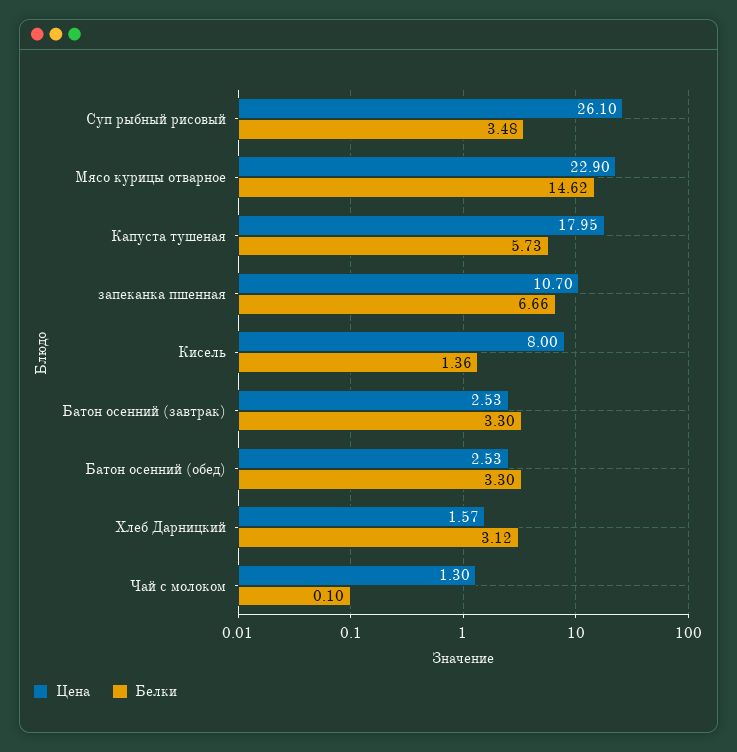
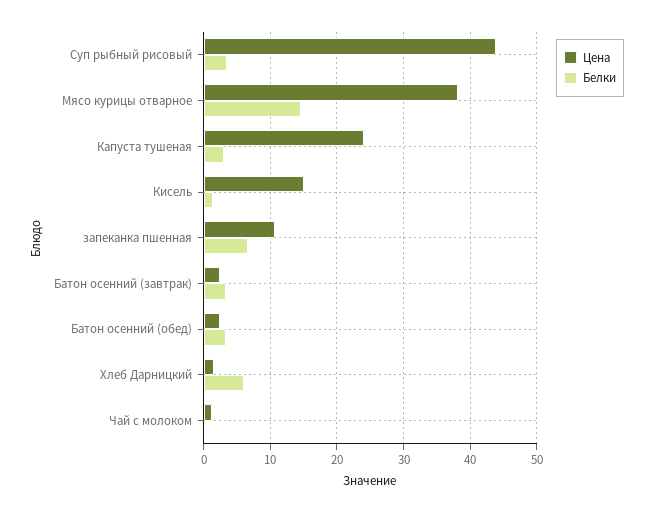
Цена, Суп рыбный рисовый: 26.1 -> 44
Цена, Мясо курицы отварное: 22.9 -> 38
Цена, Капуста тушеная: 17.95 -> 24
Белки, Капуста тушеная: 5.73 -> 3
Цена, Кисель: 8 -> 15
Белки, Хлеб Дарницкий: 3.12 -> 6

